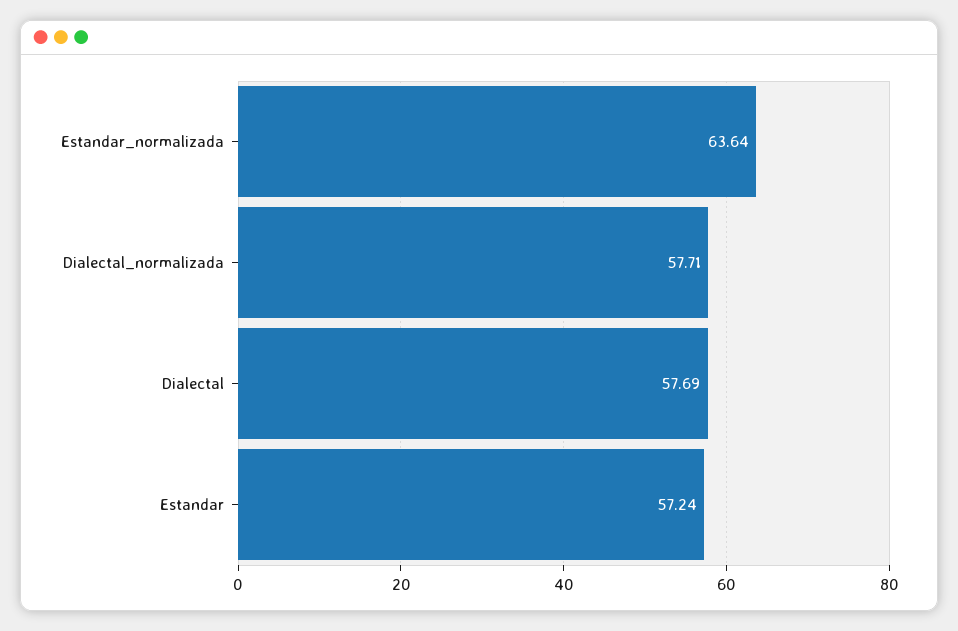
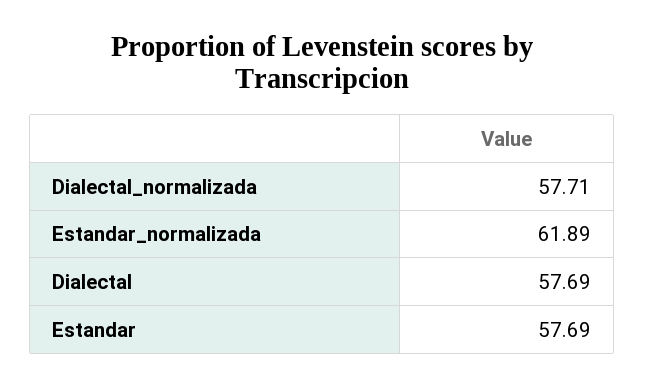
Estandar_normalizada: 63.64 -> 61.89
Estandar: 57.24 -> 57.69

